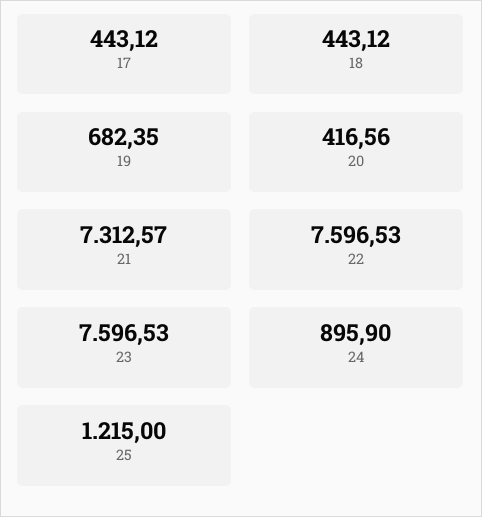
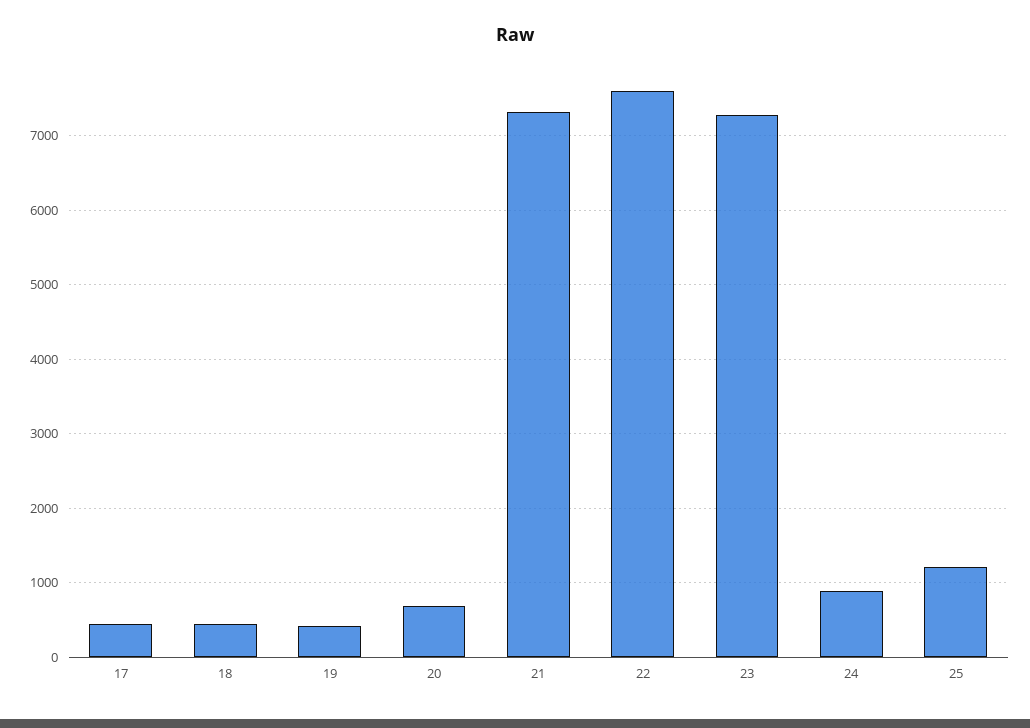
19: 682.35 -> 400
20: 416.56 -> 700
23: 7596.53 -> 7300

